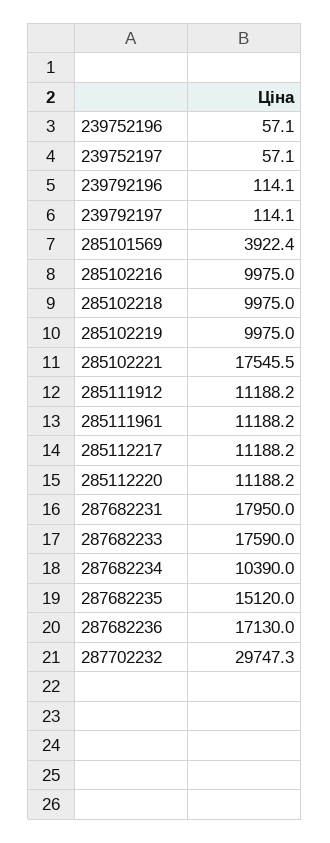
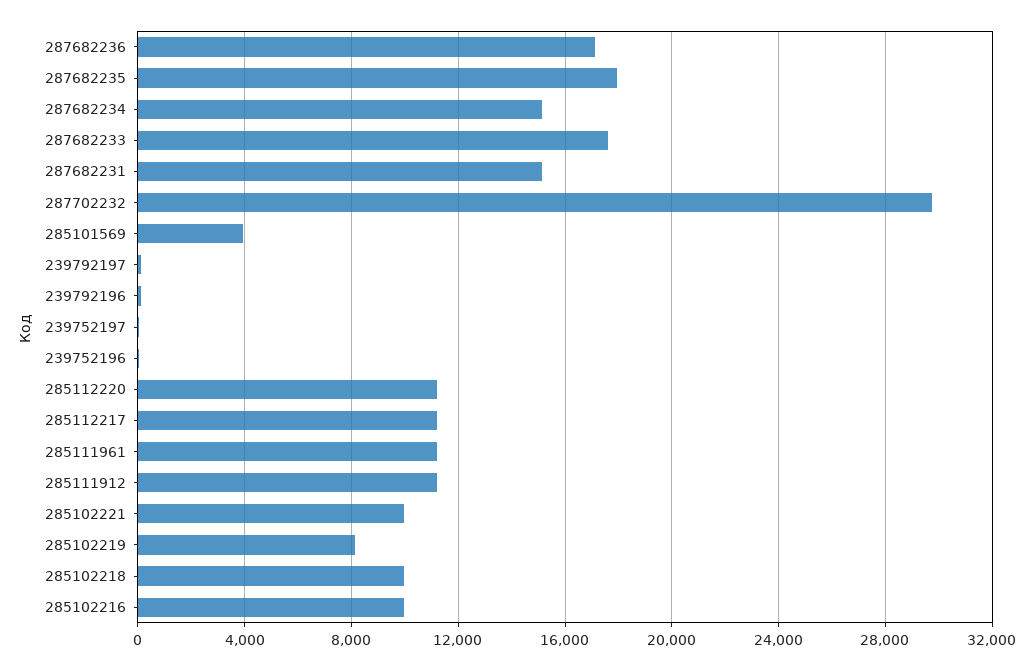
285102219: 9975 -> 8000
285102221: 17545.5 -> 10000
287682231: 17950 -> 15000
287682234: 10390 -> 15000
287682235: 15120 -> 18000

